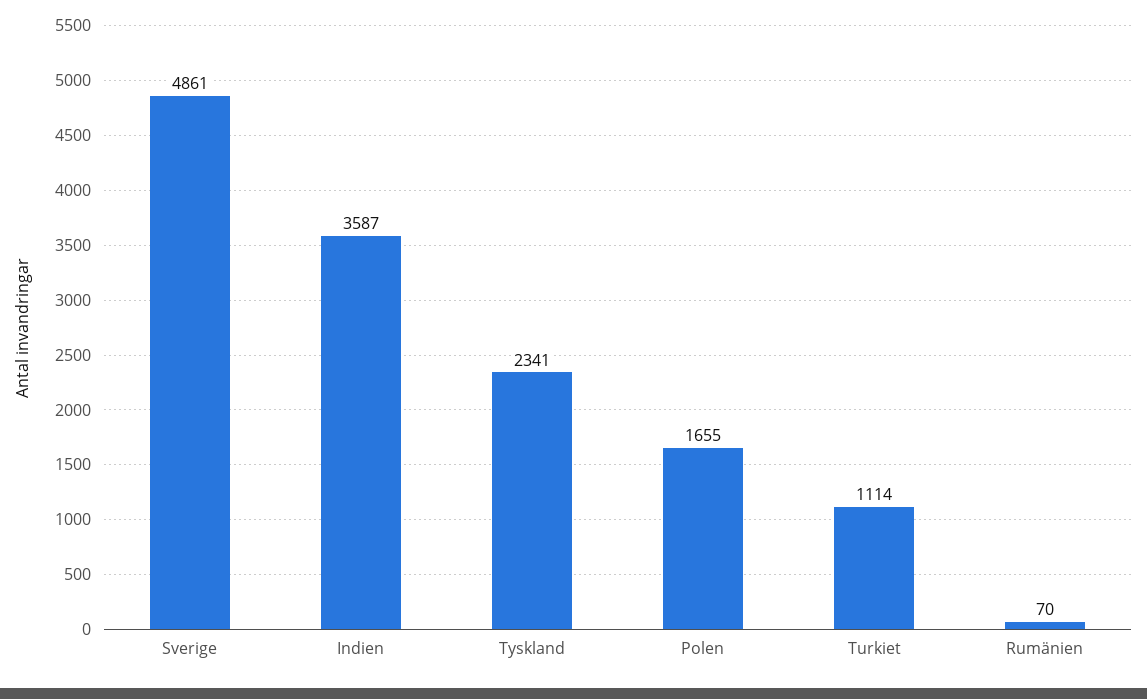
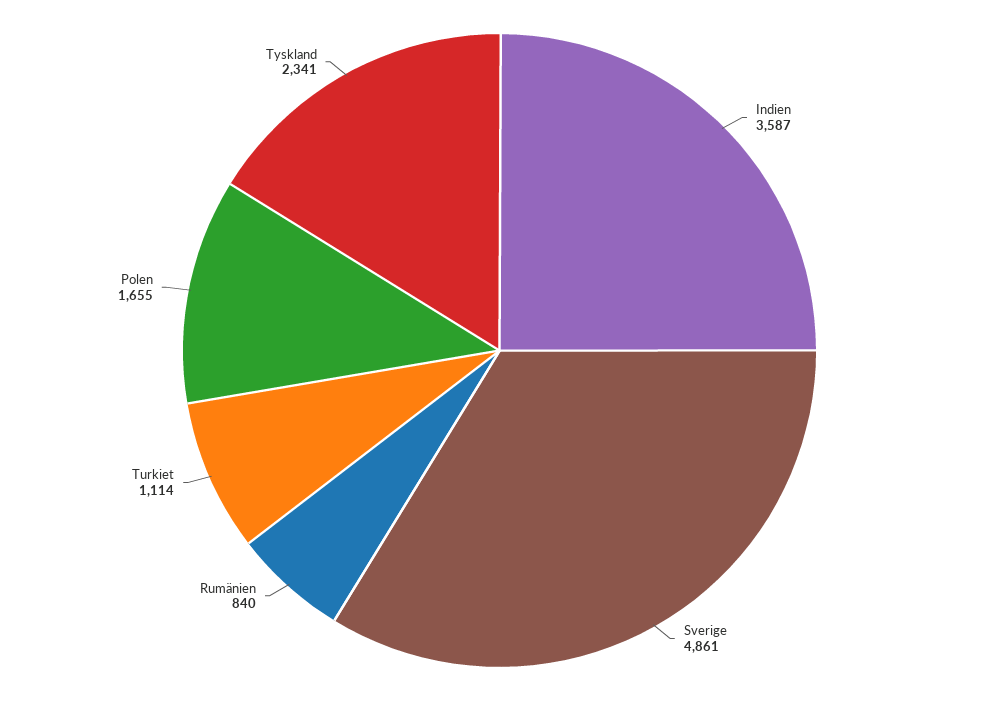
Rumänien: 70 -> 840

